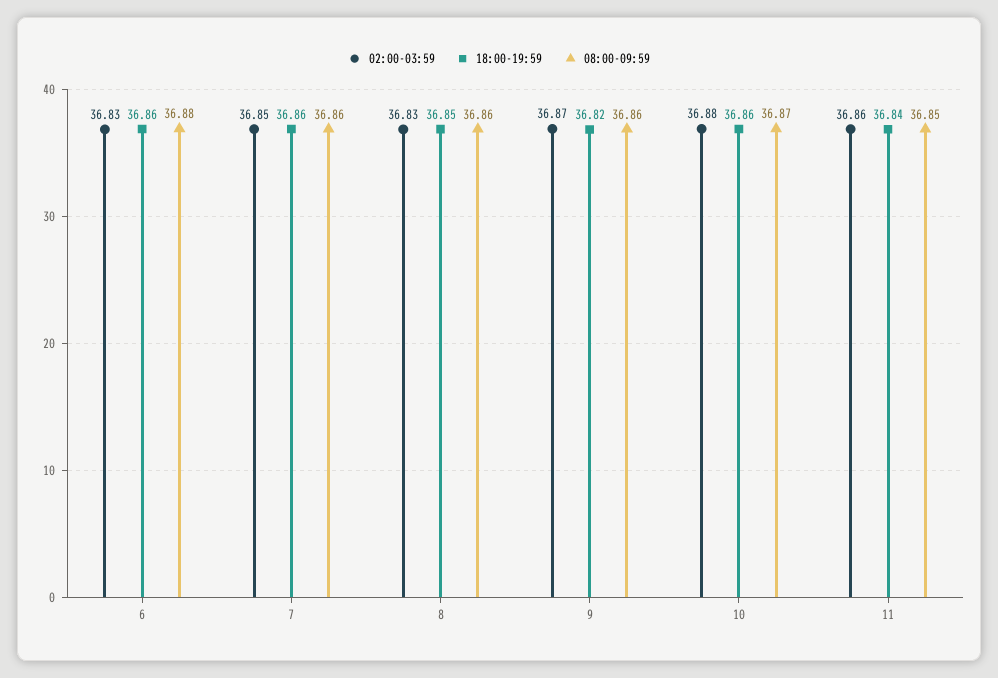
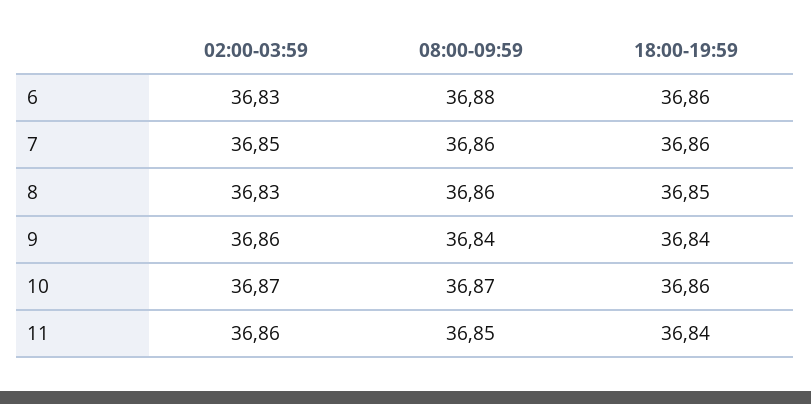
02:00-03:59, 9: 36.87 -> 36.86
18:00-19:59, 9: 36.82 -> 36.84
08:00-09:59, 9: 36.86 -> 36.84
02:00-03:59, 10: 36.88 -> 36.87

